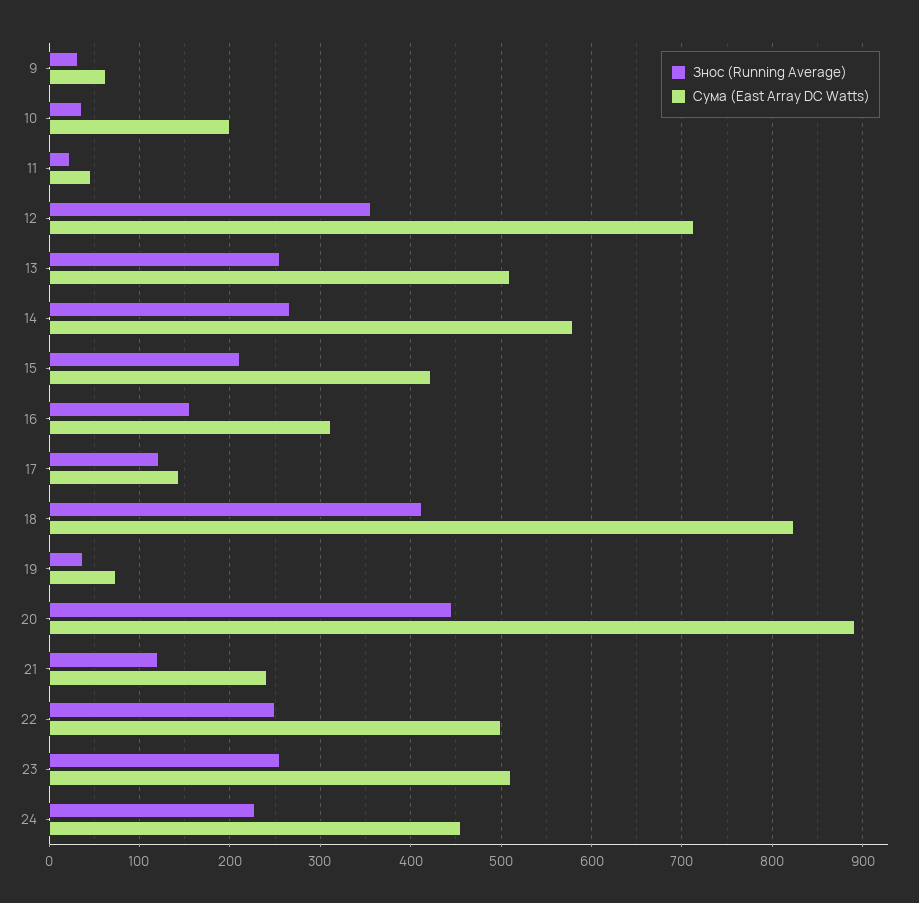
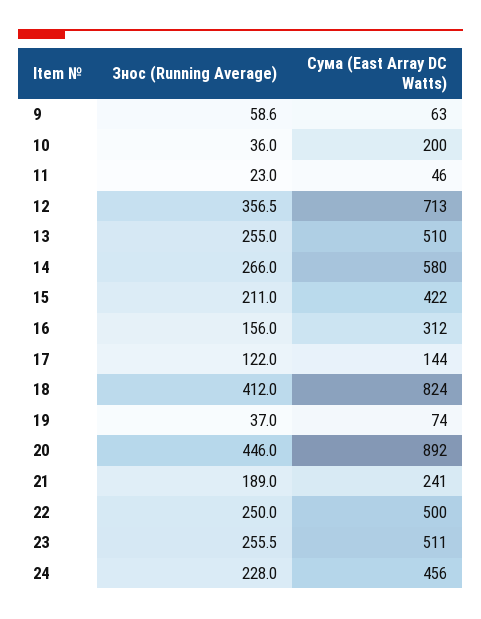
Знос (Running Average), 9: 30 -> 58.6
Знос (Running Average), 21: 120 -> 189

